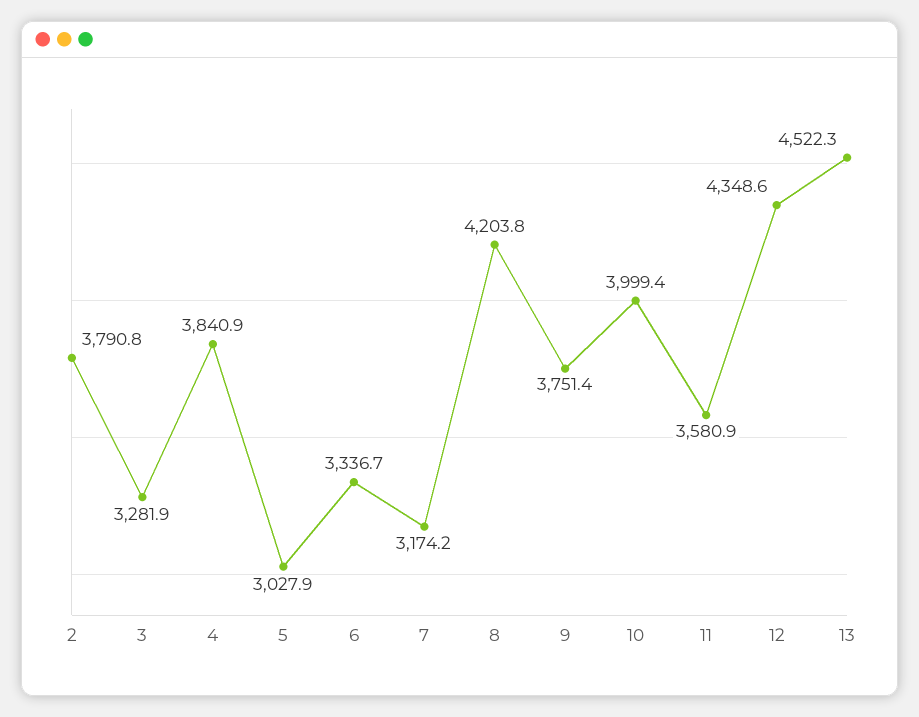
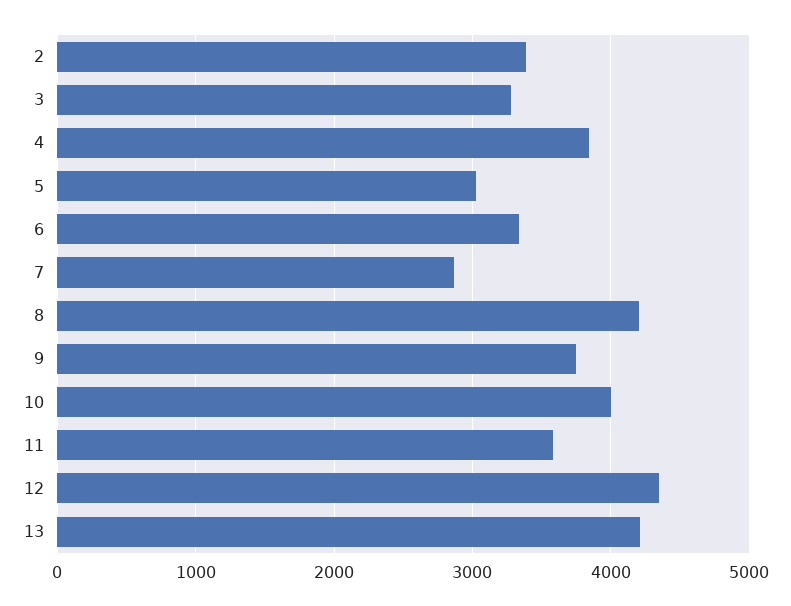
2: 3790.8 -> 3400
7: 3174.2 -> 2900
13: 4522.3 -> 4200

